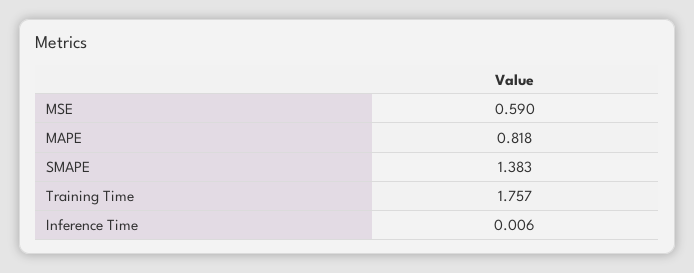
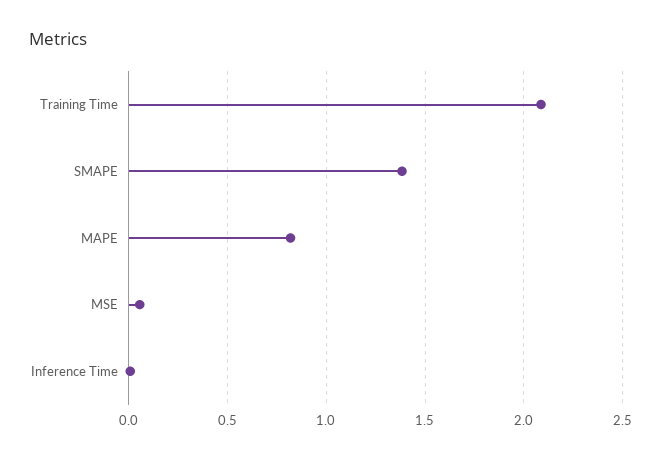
MSE: 0.59 -> 0.05
Training Time: 1.757 -> 2.1

